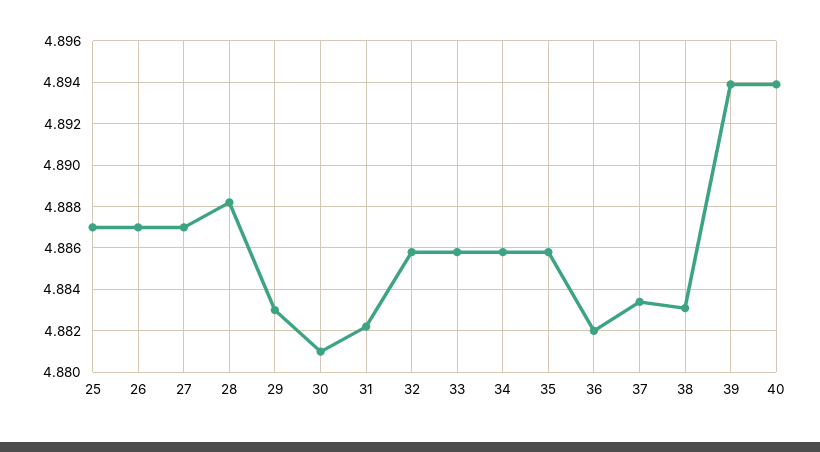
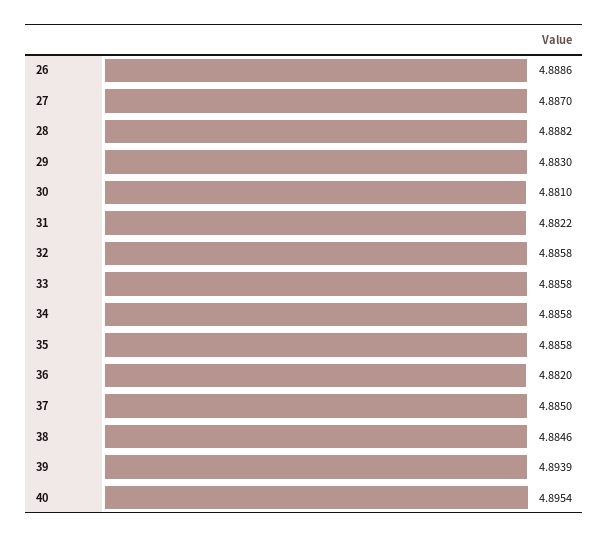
25: 4.887 -> none
26: 4.887 -> 4.8886
37: 4.8835 -> 4.885
38: 4.883 -> 4.8846
40: 4.894 -> 4.8954

